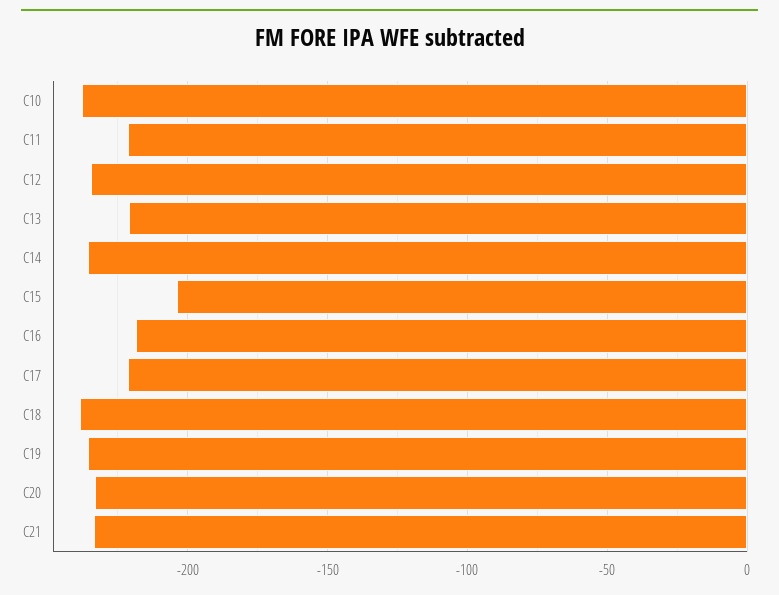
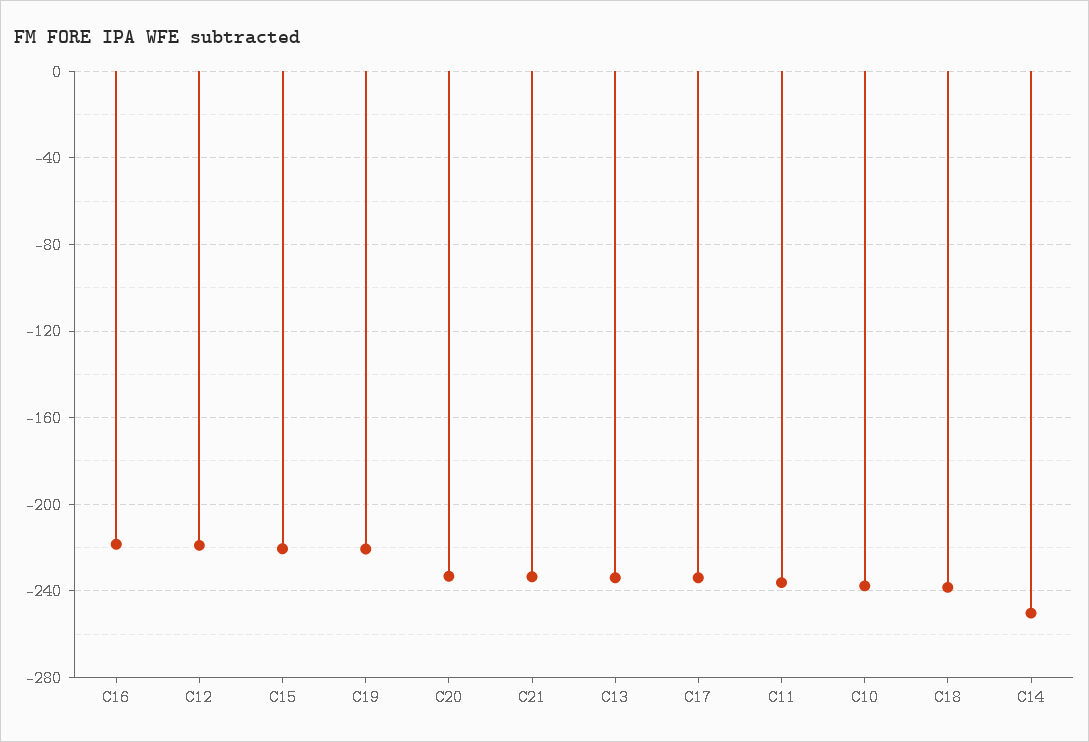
C11: -220 -> -235
C12: -235 -> -220
C13: -220 -> -235
C14: -235 -> -250
C15: -205 -> -220
C17: -220 -> -235
C19: -235 -> -220

